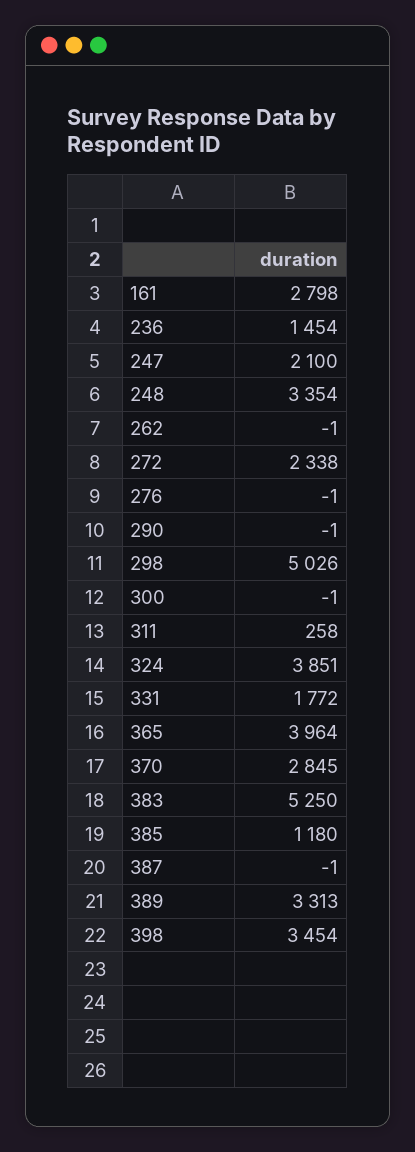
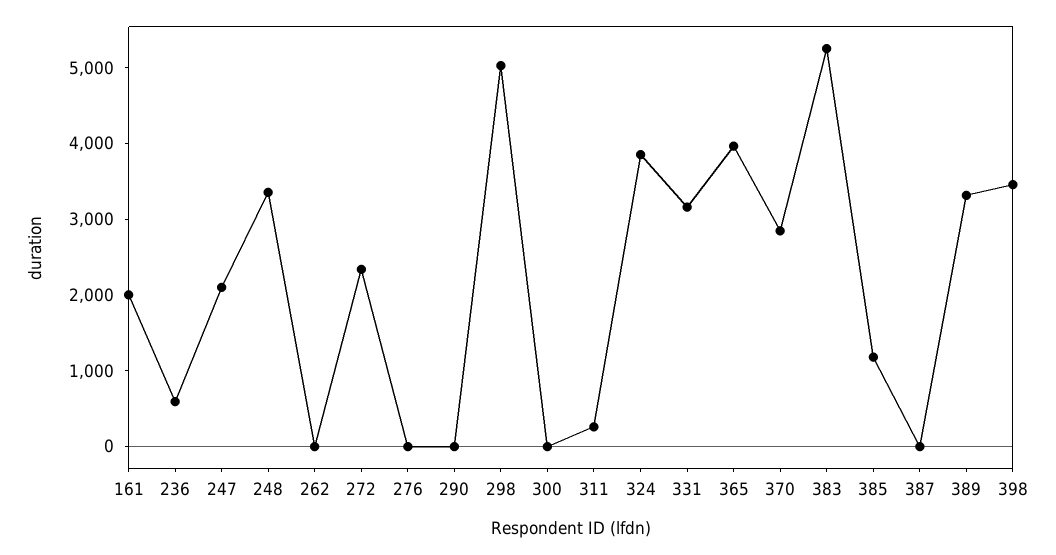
161: 2798 -> 2000
236: 1454 -> 600
331: 1772 -> 3200

